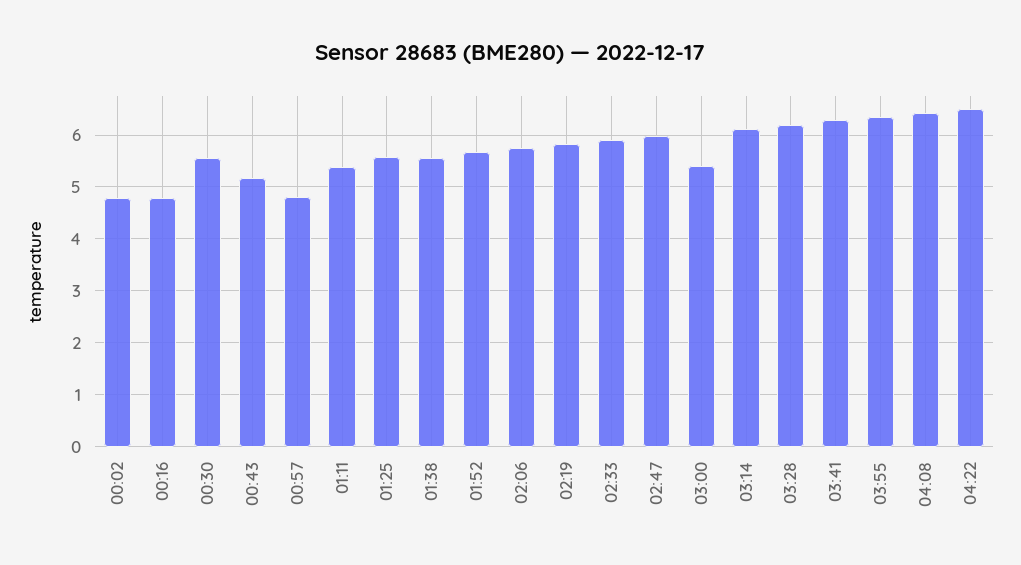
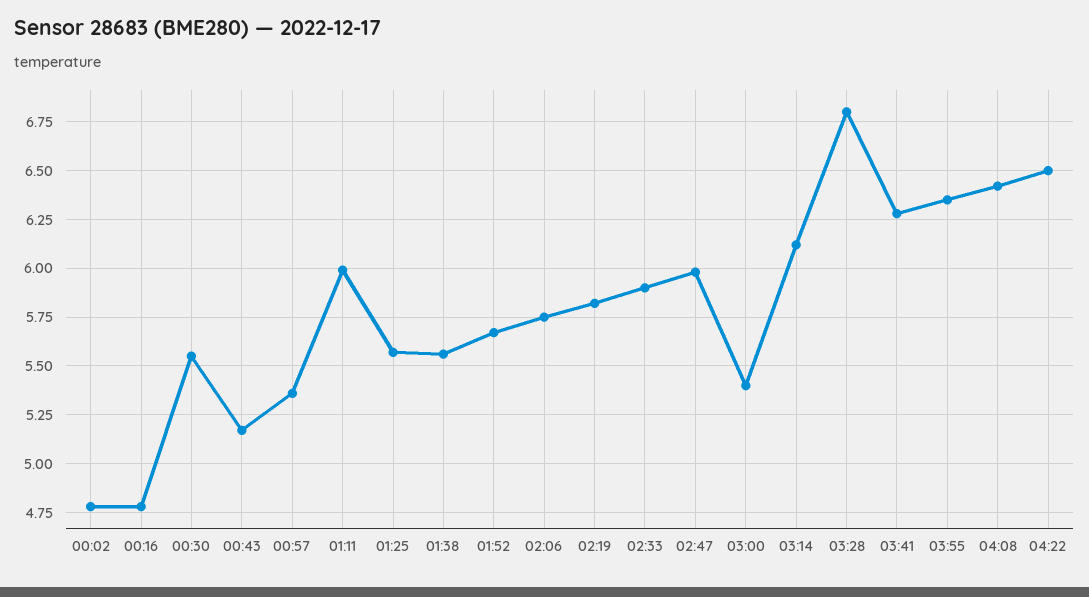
00:57: 4.8 -> 5.35
01:11: 5.4 -> 6
03:28: 6.2 -> 6.8

